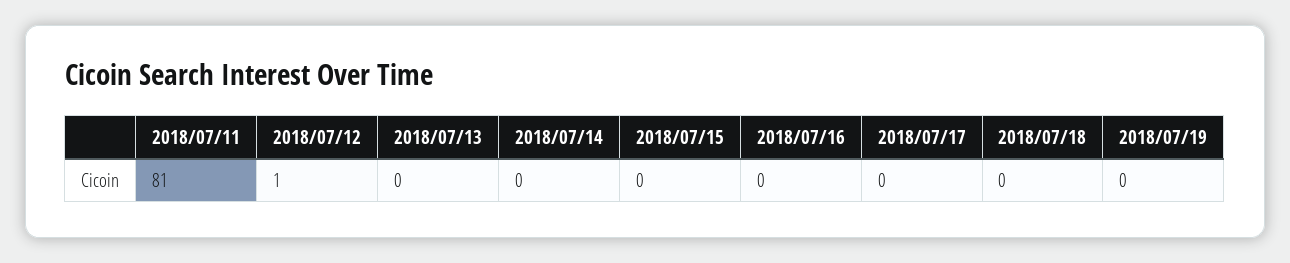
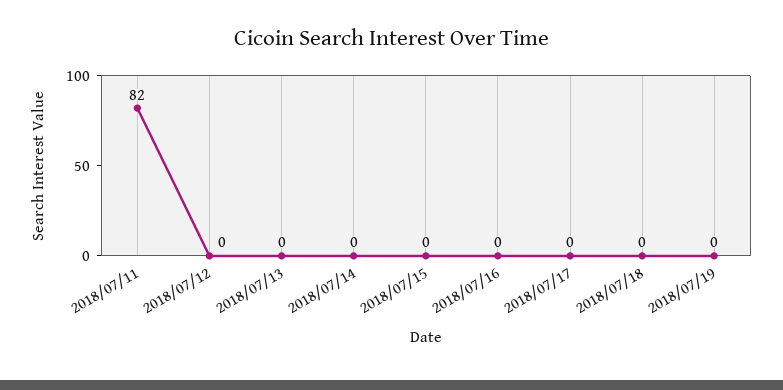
2018/07/11: 81 -> 82
2018/07/12: 1 -> 0

